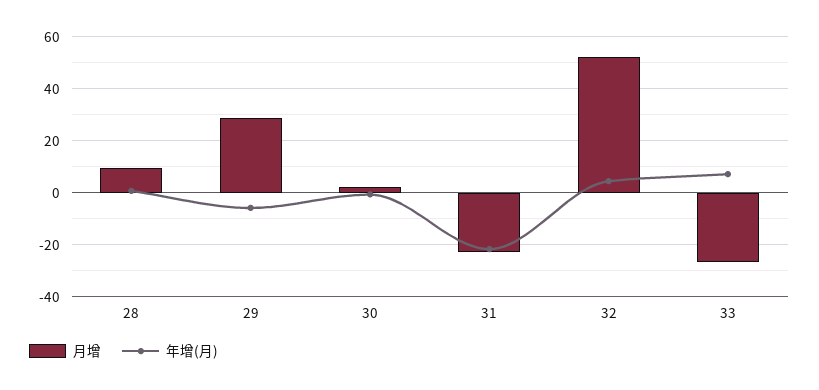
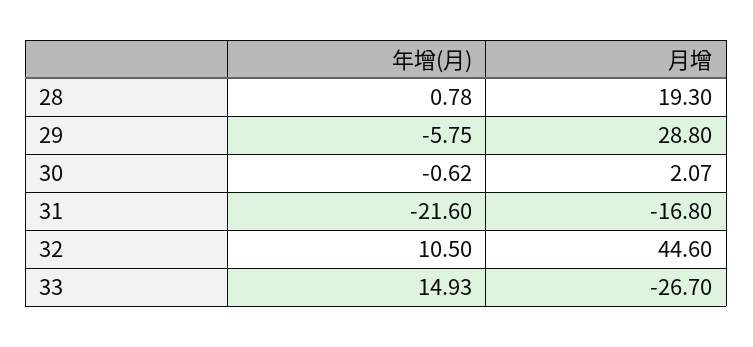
月增, 28: 10 -> 19.3
月增, 31: -22.5 -> -16.8
月增, 32: 52.5 -> 44.6
年增(月), 32: 5 -> 10.5
年增(月), 33: 7.5 -> 14.93

